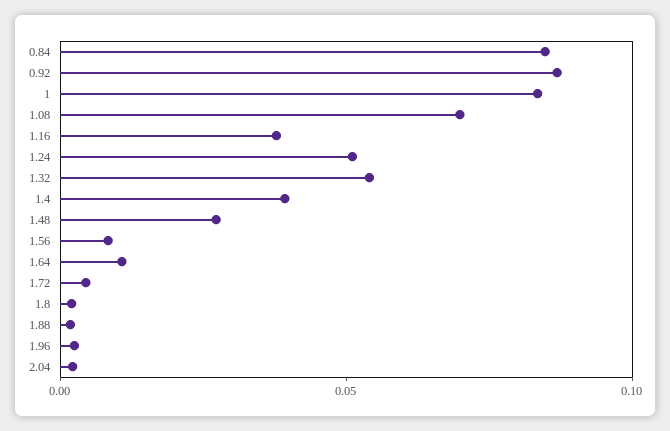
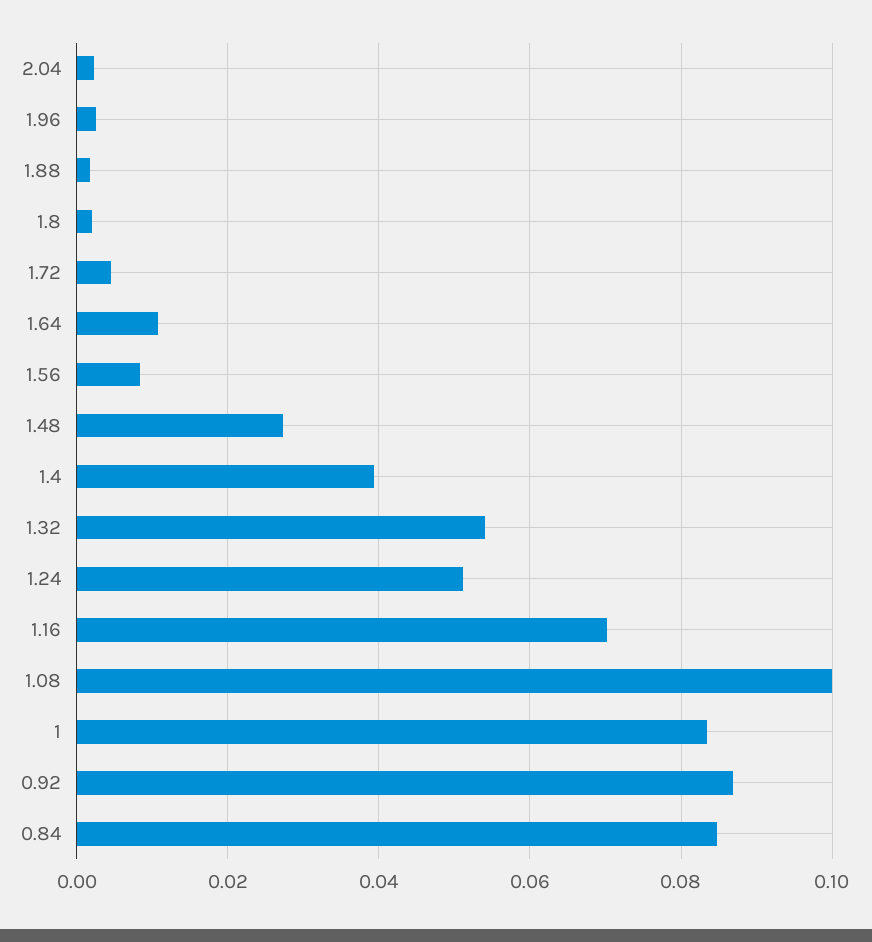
1.08: 0.07 -> 0.1
1.16: 0.04 -> 0.07

